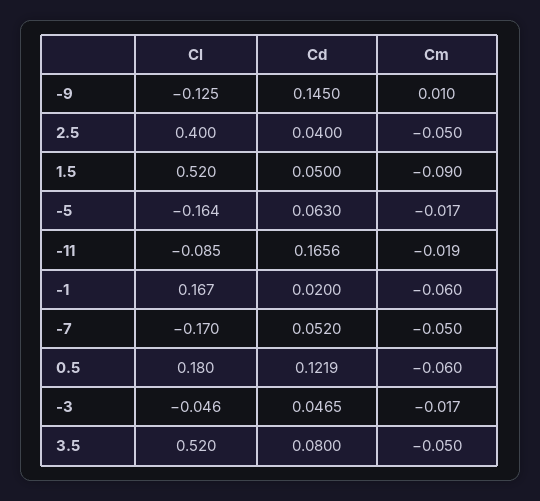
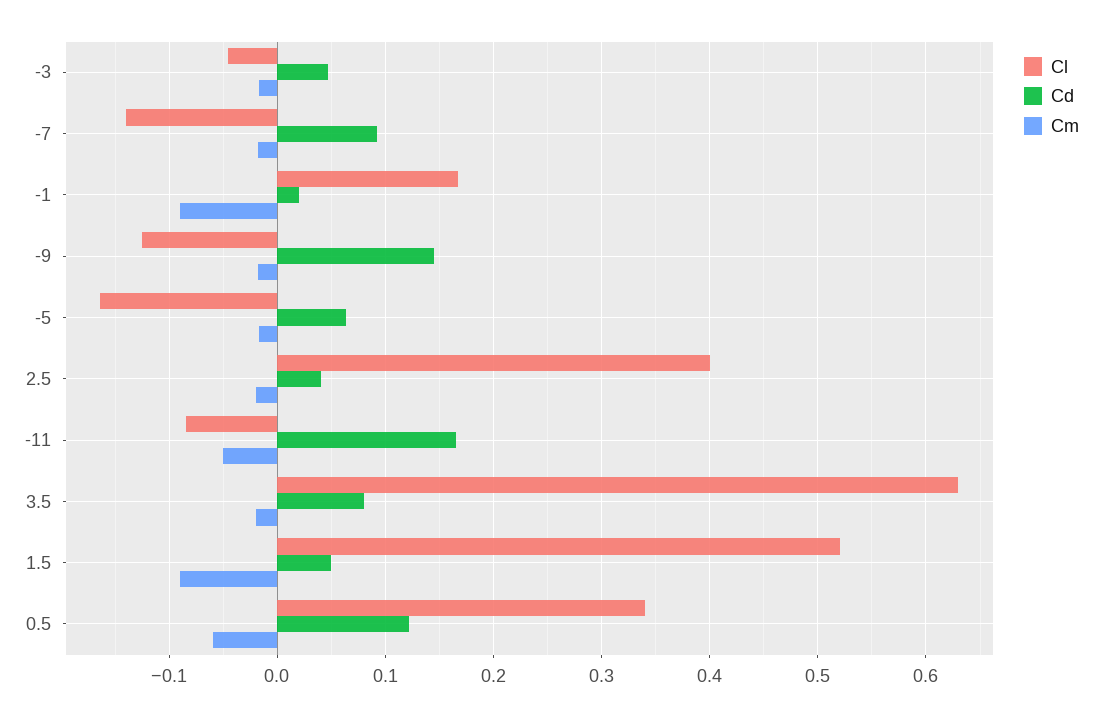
Cm, -9: 0.01 -> -0.02
Cm, 2.5: -0.05 -> -0.02
Cm, -11: -0.019 -> -0.05
Cm, -1: -0.06 -> -0.09
Cl, -7: -0.17 -> -0.14
Cd, -7: 0.052 -> 0.09
Cm, -7: -0.05 -> -0.02
Cl, 0.5: 0.18 -> 0.34
Cl, 3.5: 0.52 -> 0.63
Cm, 3.5: -0.05 -> -0.02

